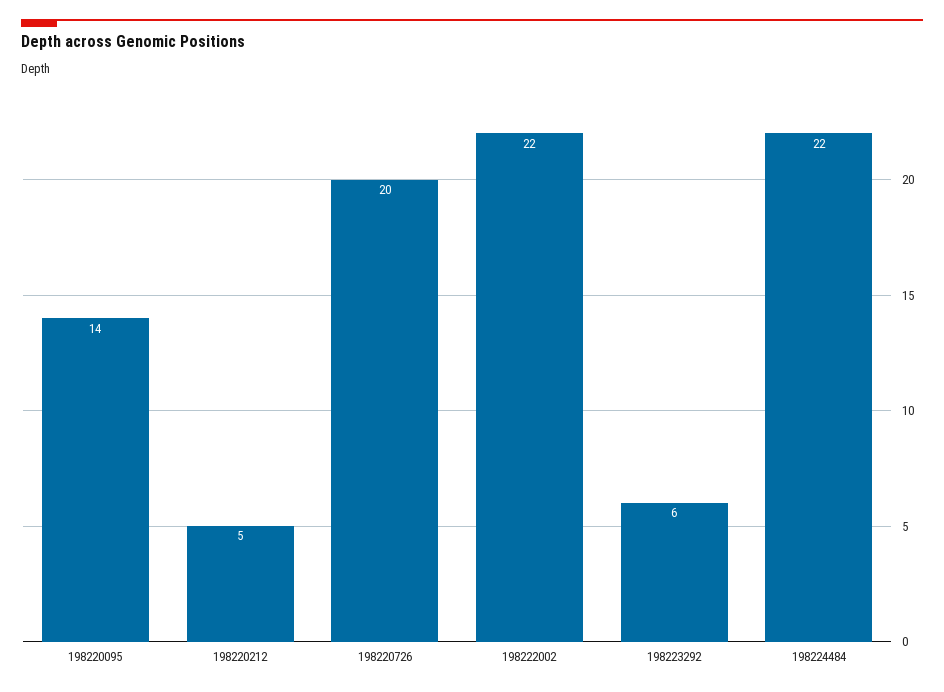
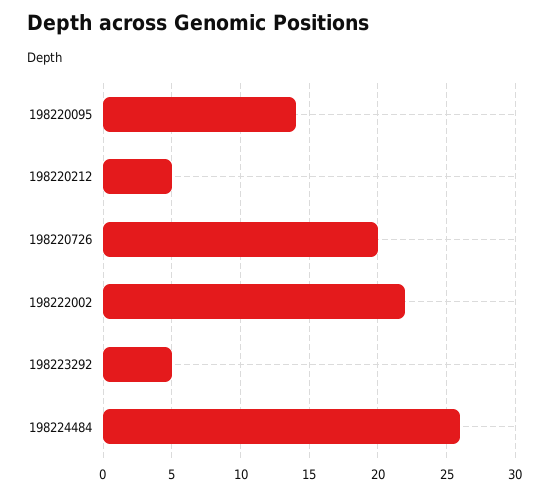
198223292: 6 -> 5
198224484: 22 -> 26

